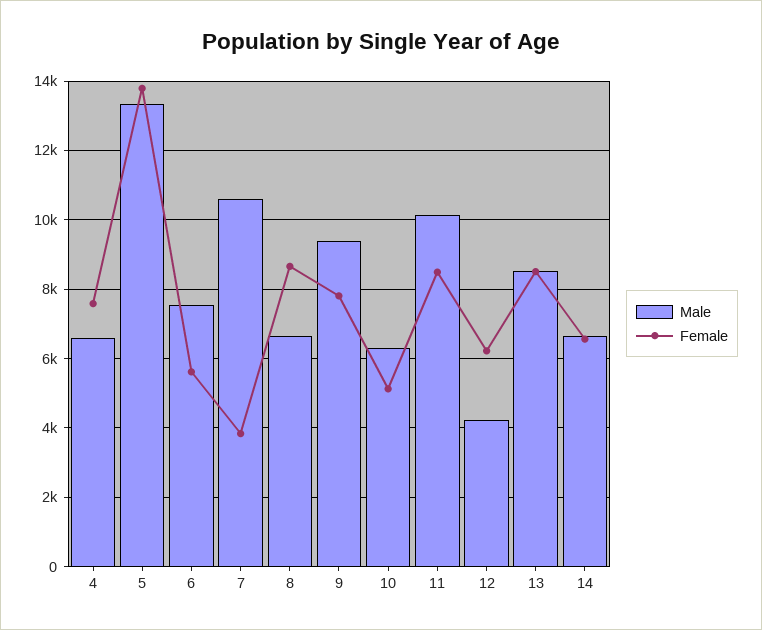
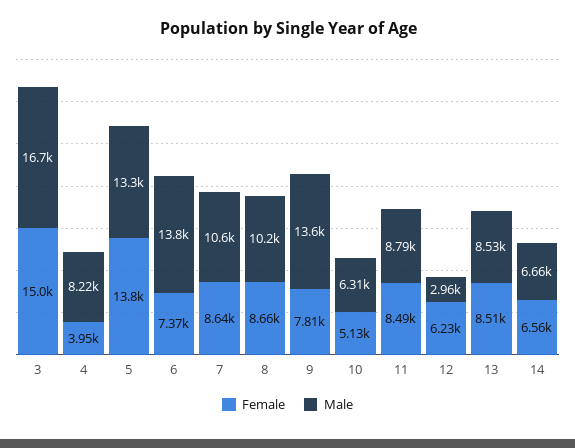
Male, 4: 6600 -> 8220
Female, 4: 7600 -> 3950
Male, 6: 7600 -> 13800
Female, 6: 5600 -> 7370
Female, 7: 3800 -> 8640
Male, 8: 6600 -> 10200
Male, 9: 9400 -> 13600
Male, 11: 10200 -> 8790
Male, 12: 4200 -> 2960
Female, 3: none -> 15000
Male, 3: none -> 16700

